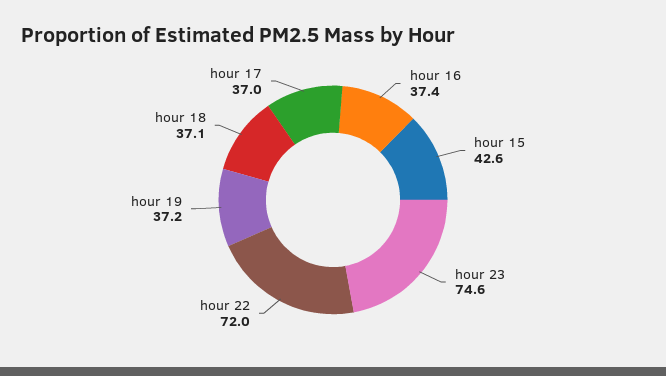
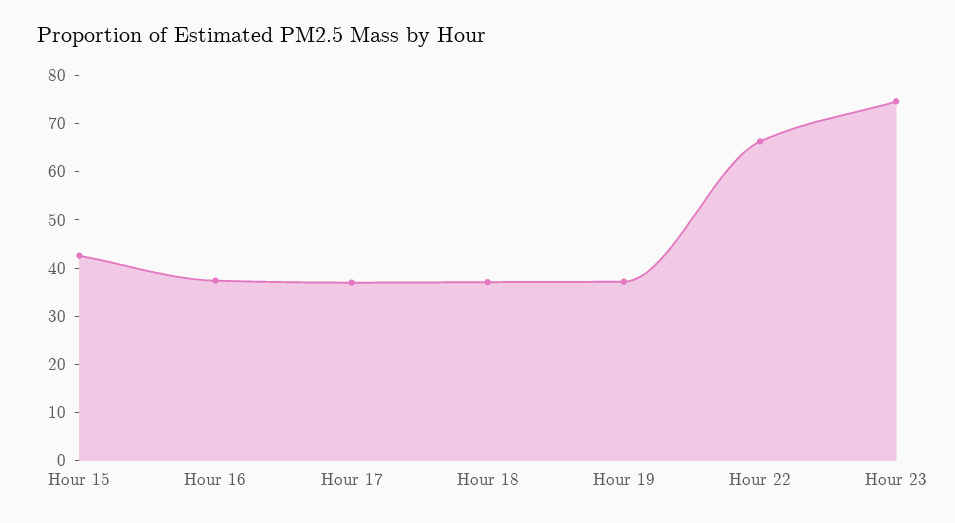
hour 22: 72 -> 66

